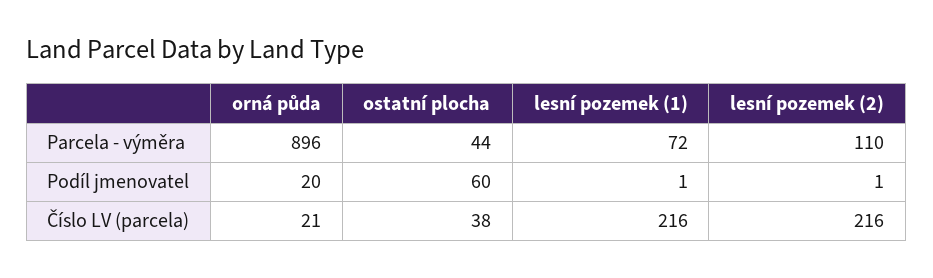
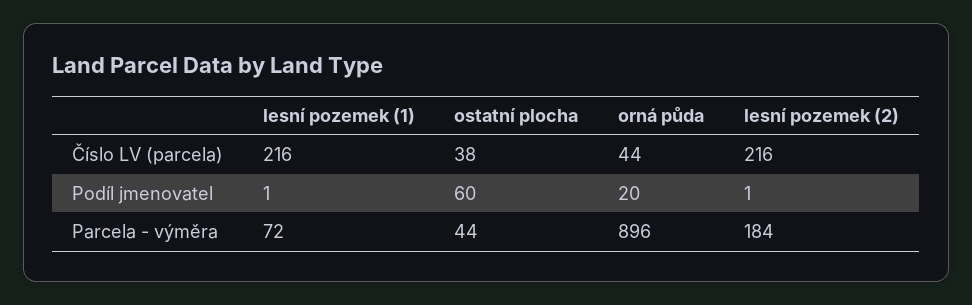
lesní pozemek (2), Parcela - výměra: 110 -> 184
orná půda, Číslo LV (parcela): 21 -> 44

